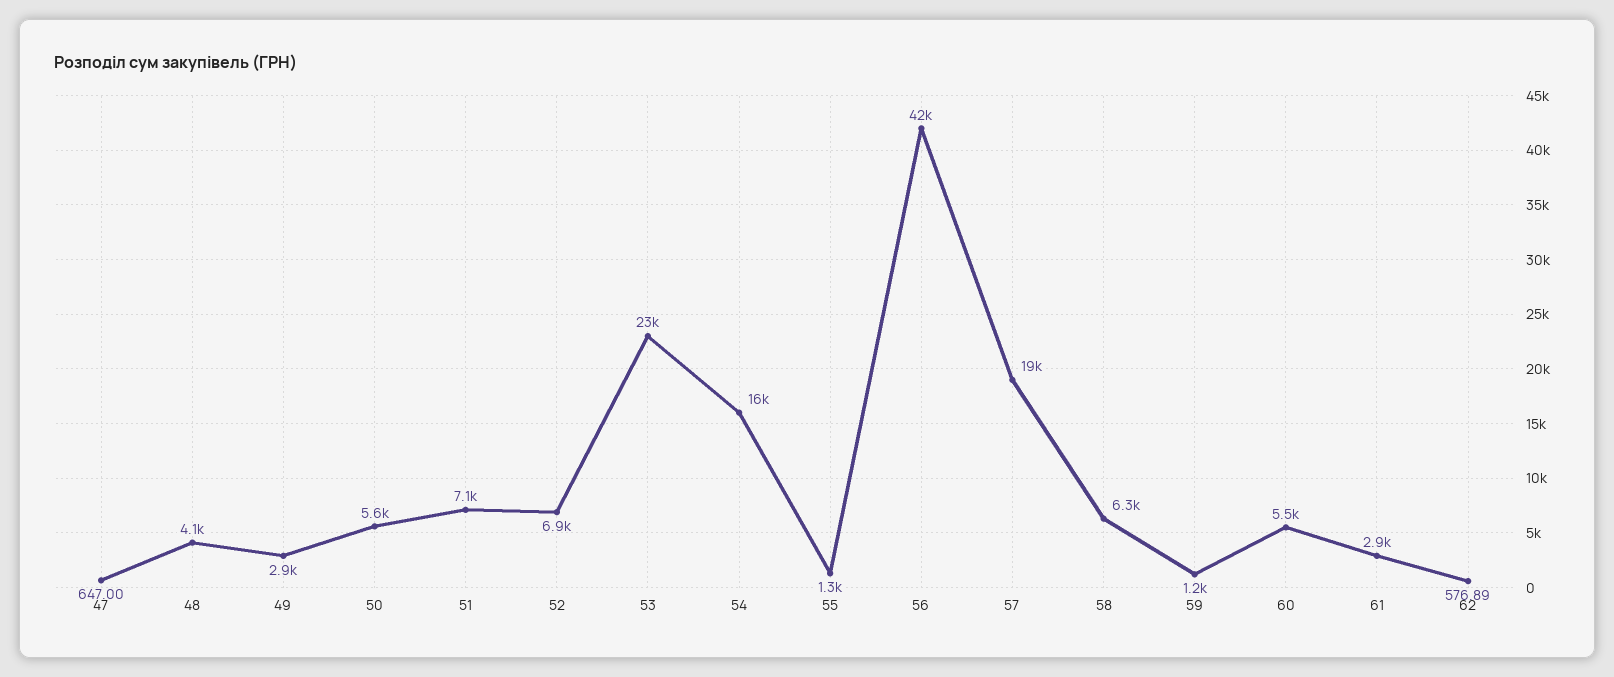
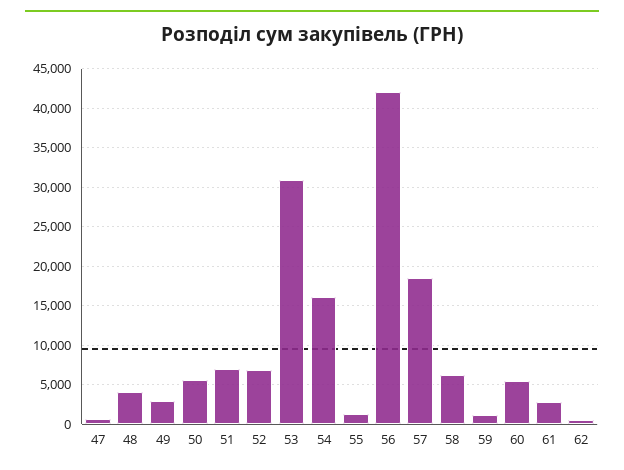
53: 23000 -> 31000

